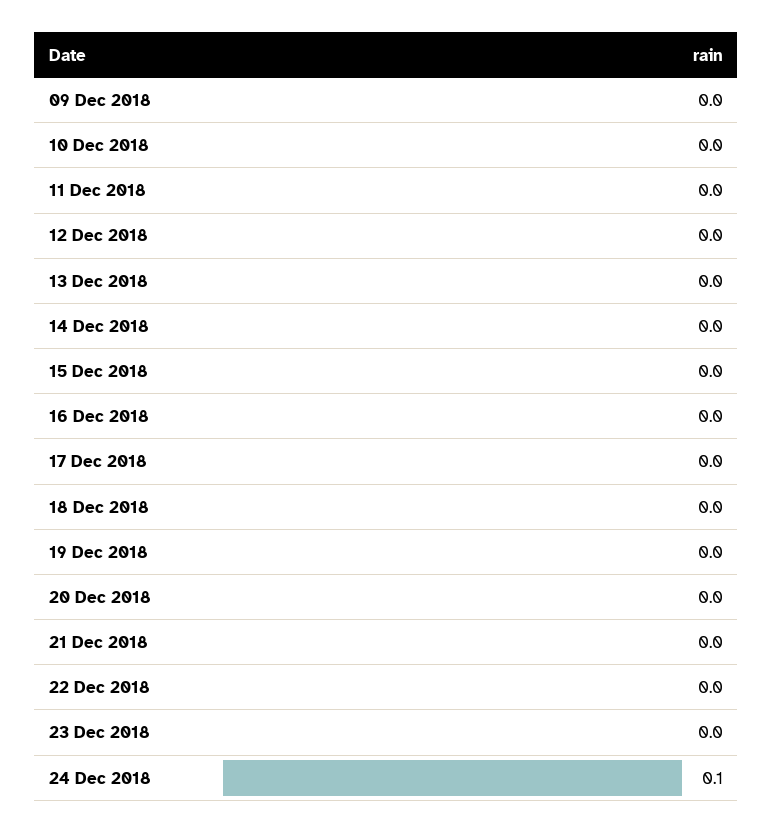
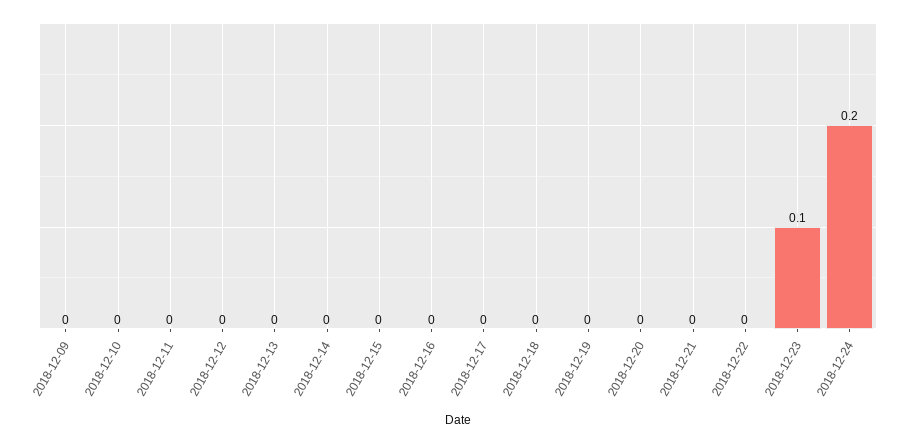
23 Dec 2018: 0 -> 0.1
24 Dec 2018: 0.1 -> 0.2

